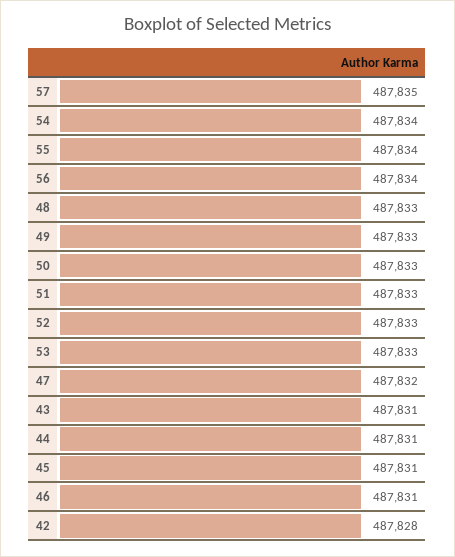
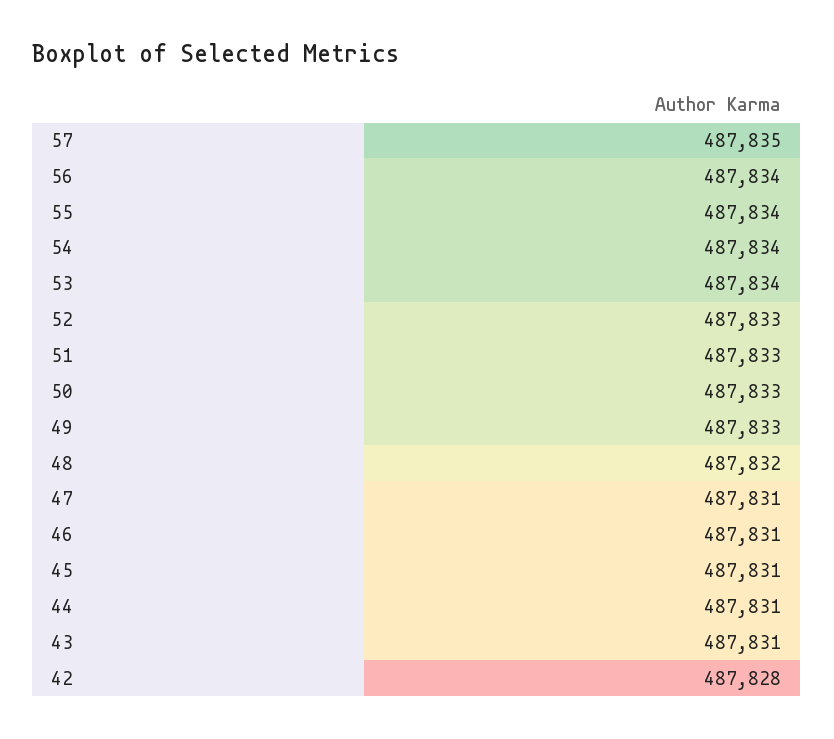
48: 487833 -> 487832
53: 487833 -> 487834
47: 487832 -> 487831

